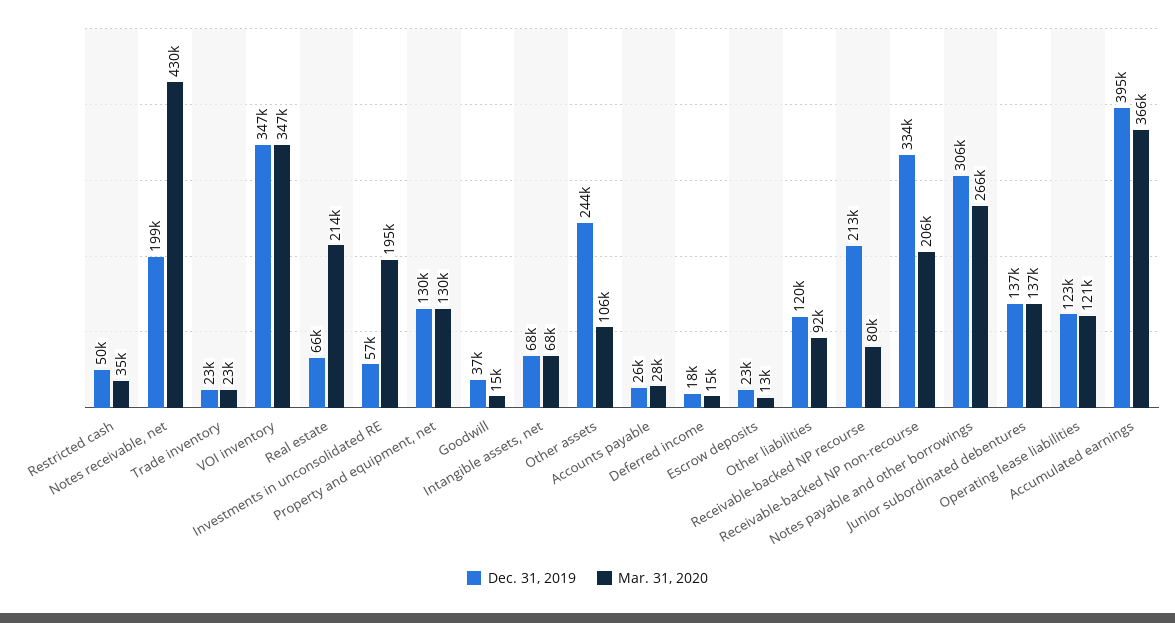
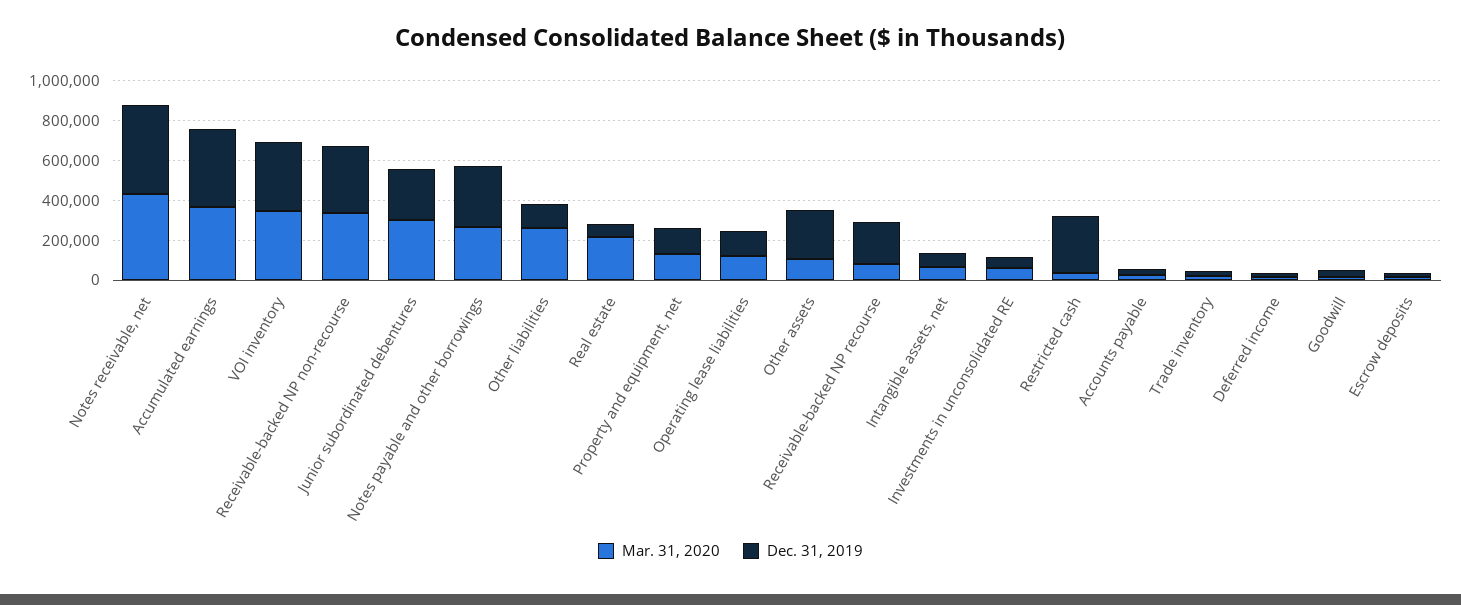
Dec. 31, 2019, Restricted cash: 50000 -> 300000
Dec. 31, 2019, Notes receivable, net: 199000 -> 450000
Mar. 31, 2020, Investments in unconsolidated RE: 195000 -> 50000
Mar. 31, 2020, Other liabilities: 92000 -> 250000
Mar. 31, 2020, Receivable-backed NP non-recourse: 206000 -> 350000
Dec. 31, 2019, Junior subordinated debentures: 137000 -> 250000
Mar. 31, 2020, Junior subordinated debentures: 137000 -> 300000

